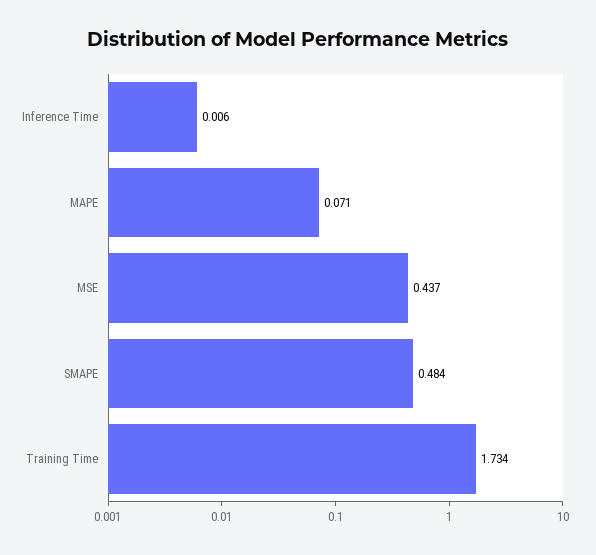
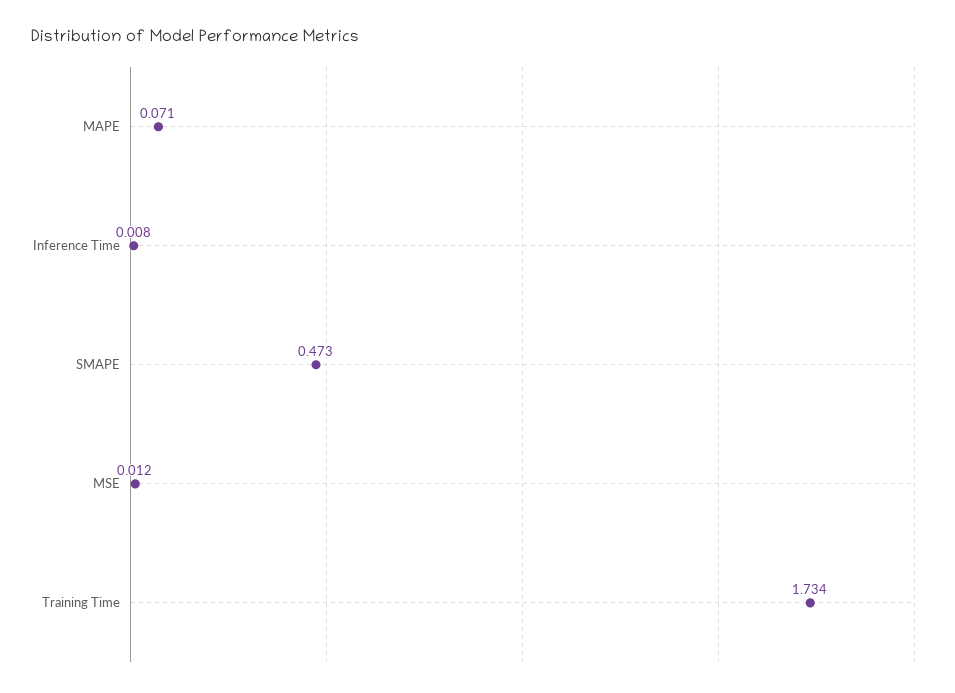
Inference Time: 0.006 -> 0.008
MSE: 0.437 -> 0.012
SMAPE: 0.484 -> 0.473

